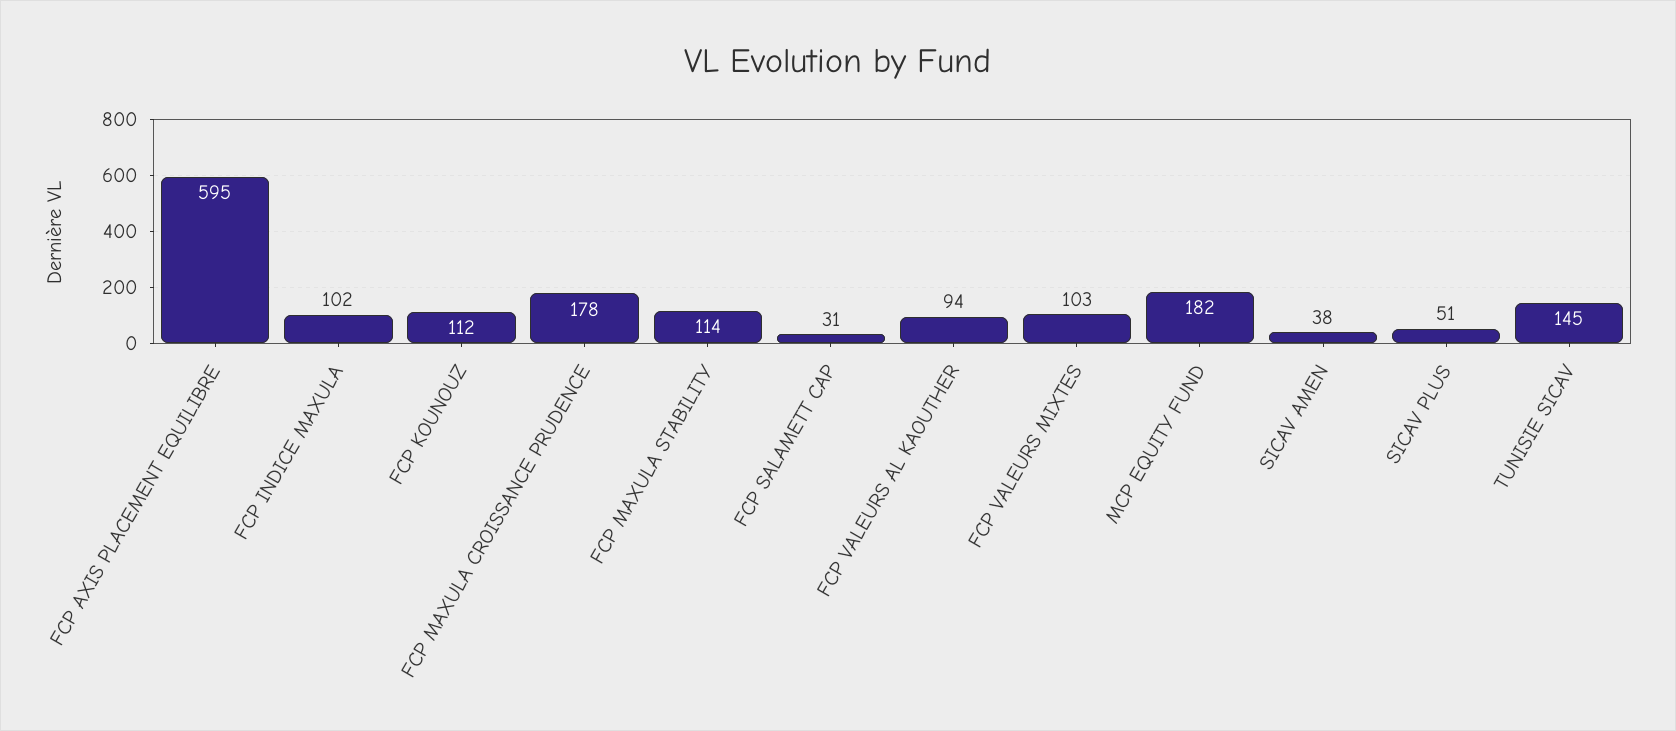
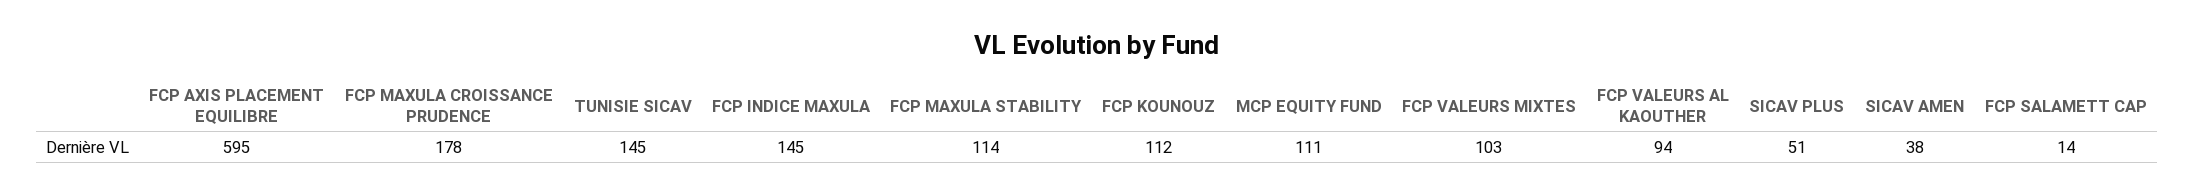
FCP INDICE MAXULA: 102 -> 145
FCP SALAMETT CAP: 31 -> 14
MCP EQUITY FUND: 182 -> 111

